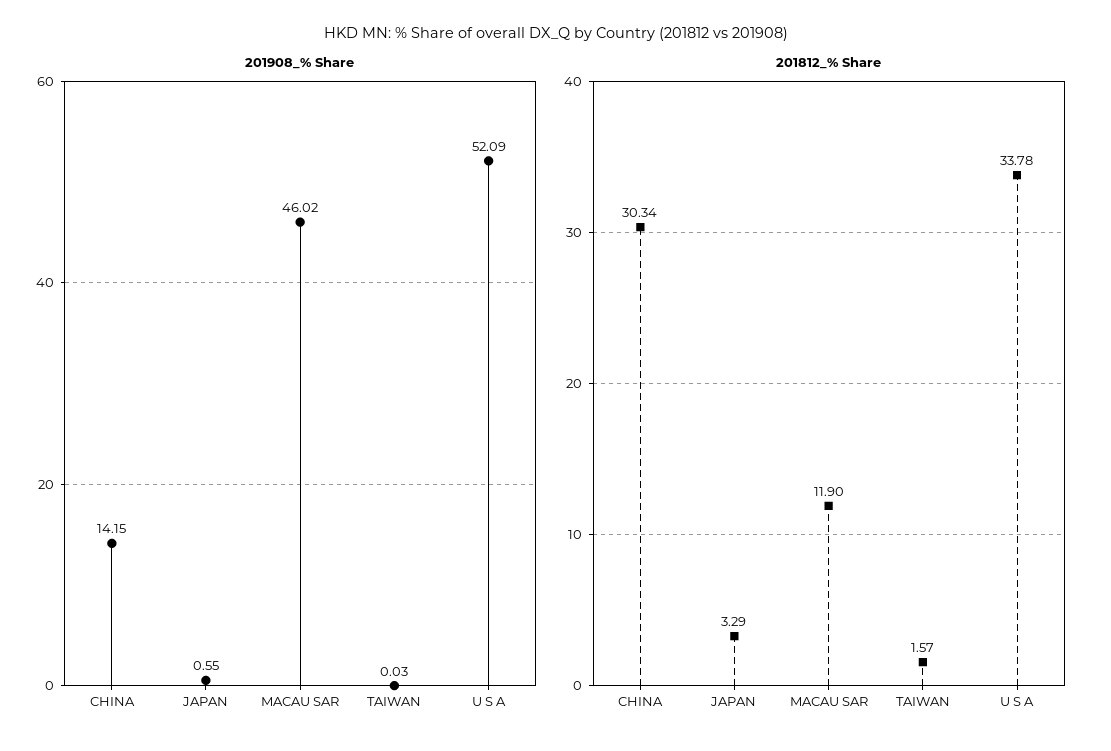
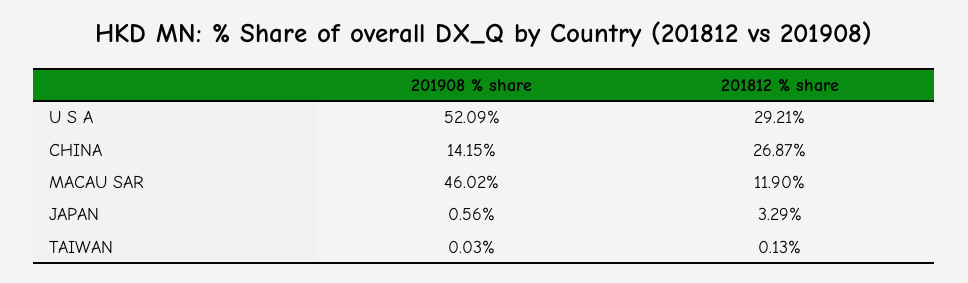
201908_% Share, JAPAN: 0.55 -> 0.56
201812_% Share, CHINA: 30.34 -> 26.87
201812_% Share, TAIWAN: 1.57 -> 0.13
201812_% Share, U S A: 33.78 -> 29.21

